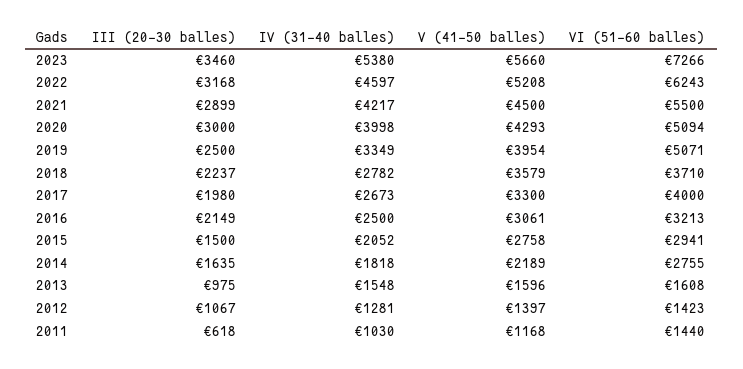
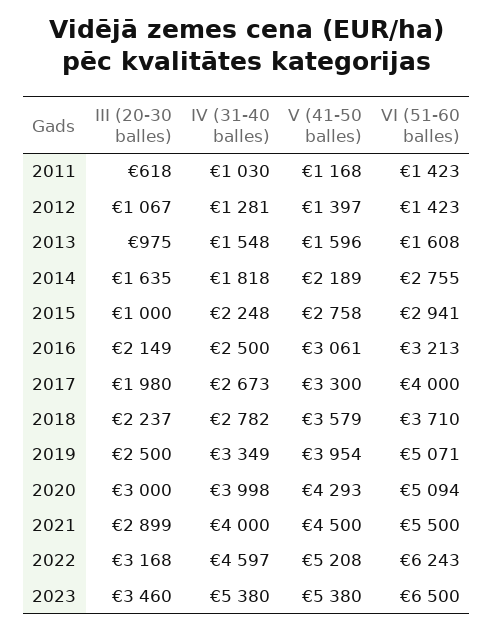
V (41-50 balles), 2023: 5660 -> 5380
VI (51-60 balles), 2023: 7266 -> 6500
IV (31-40 balles), 2021: 4217 -> 4000
III (20-30 balles), 2015: 1500 -> 1000
IV (31-40 balles), 2015: 2052 -> 2248
VI (51-60 balles), 2011: 1440 -> 1423

